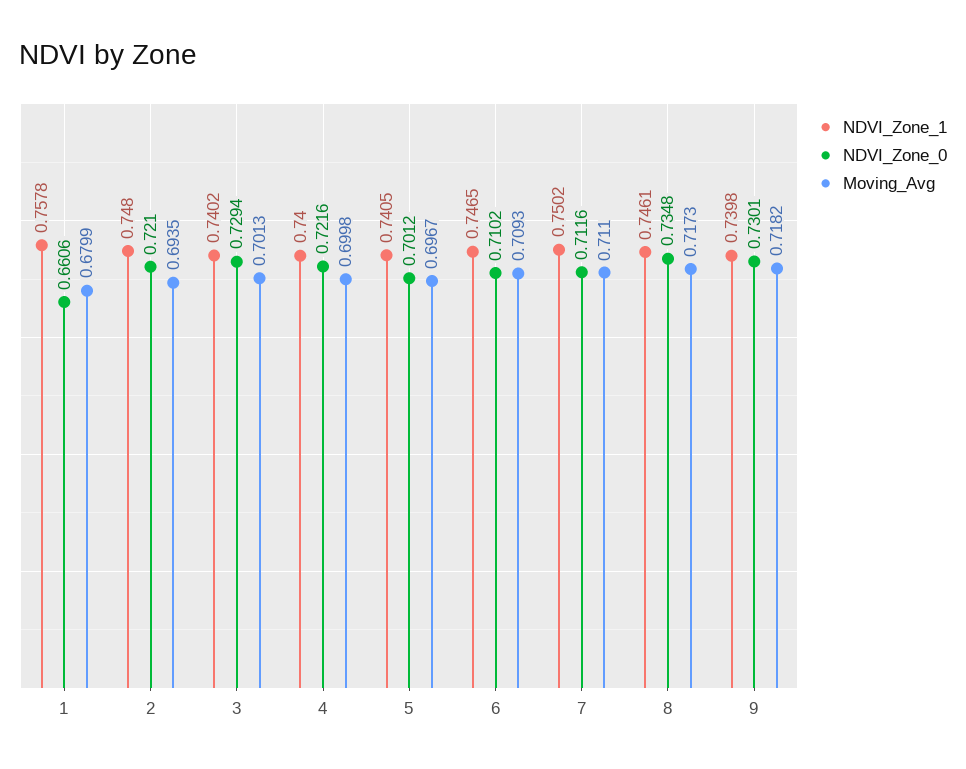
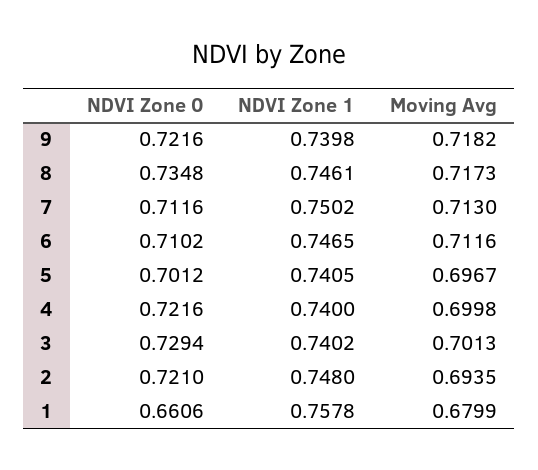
Moving_Avg, 6: 0.7093 -> 0.7116
Moving_Avg, 7: 0.711 -> 0.713
NDVI_Zone_0, 9: 0.7301 -> 0.7216

